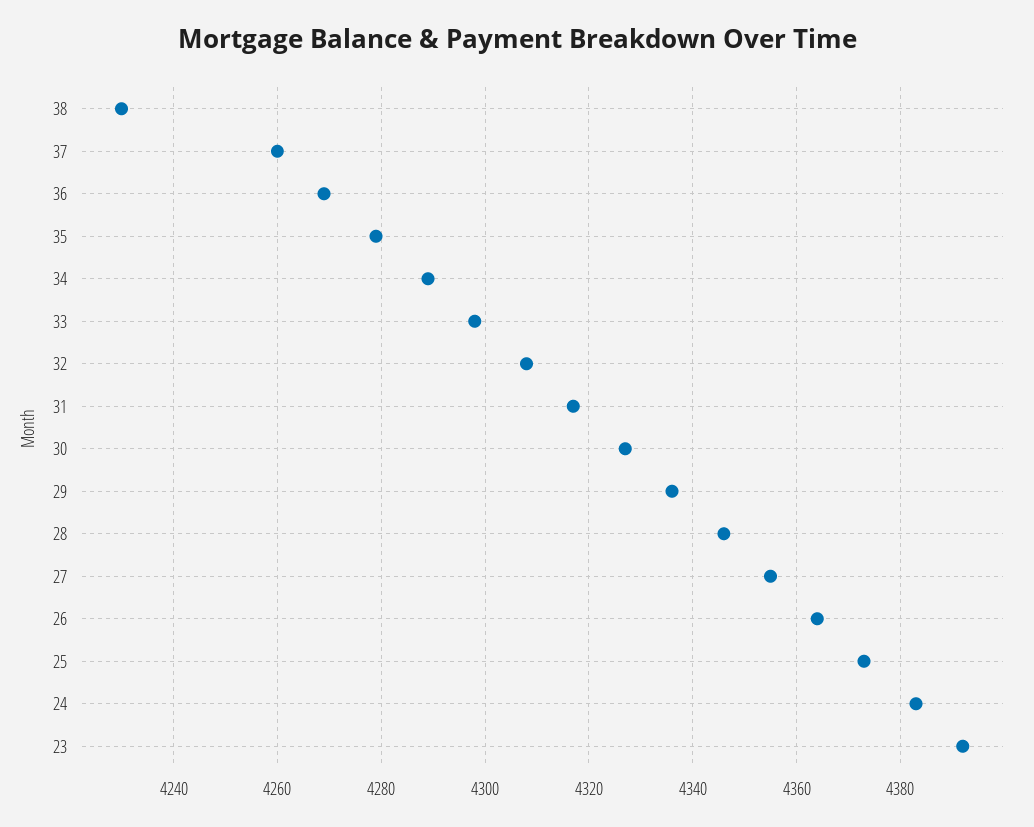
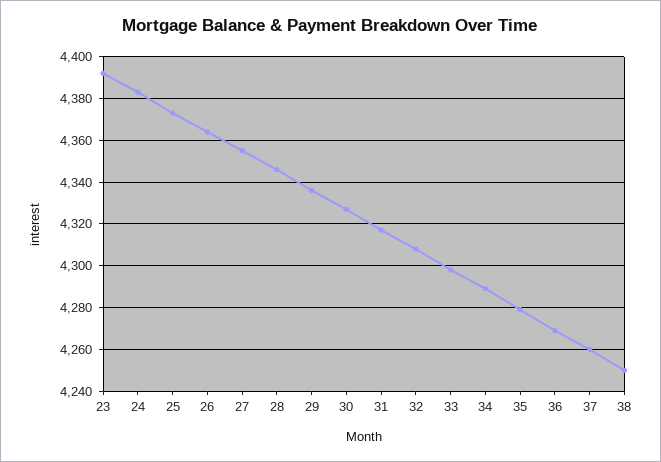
38: 4230 -> 4250

